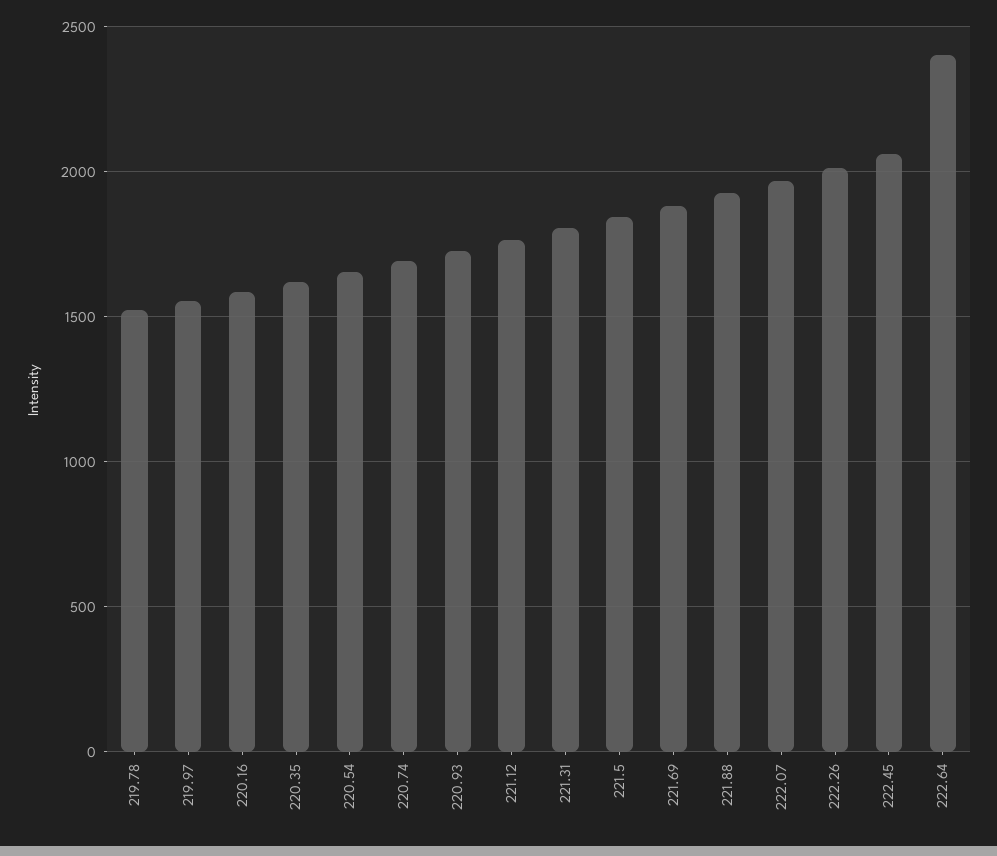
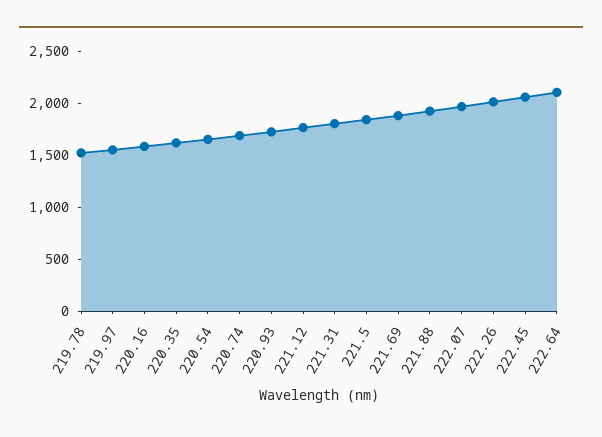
222.64: 2400 -> 2100

